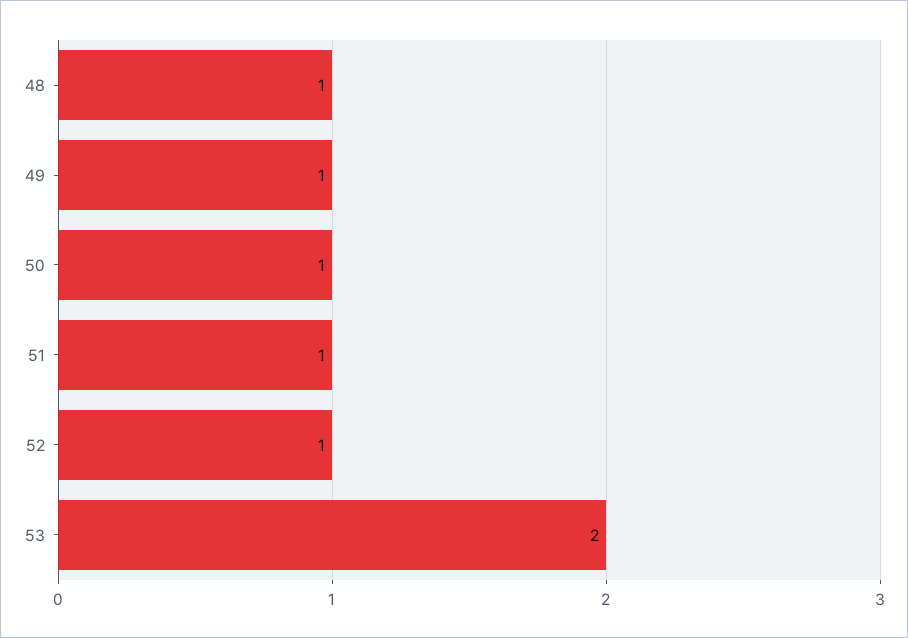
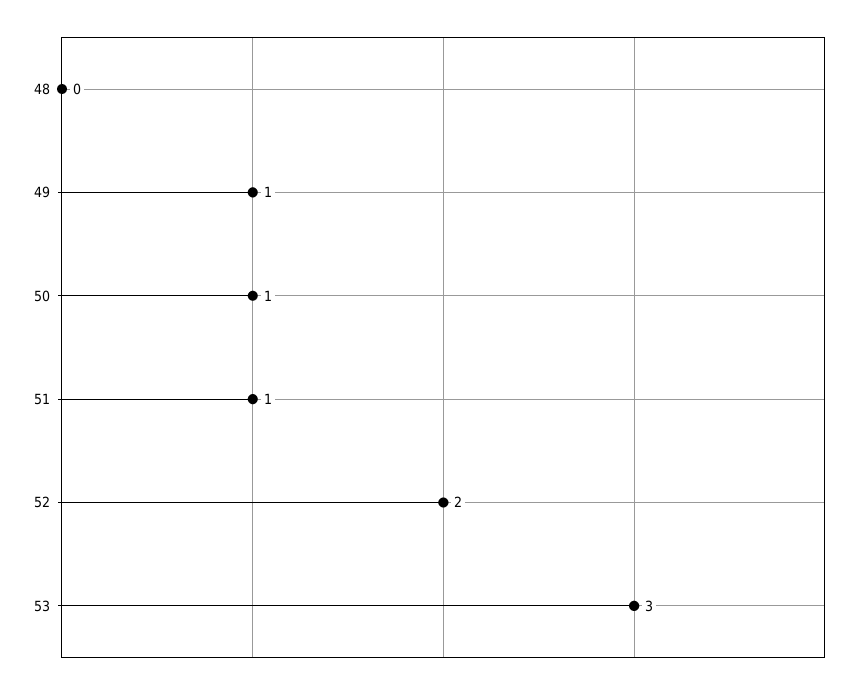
48: 1 -> 0
52: 1 -> 2
53: 2 -> 3

